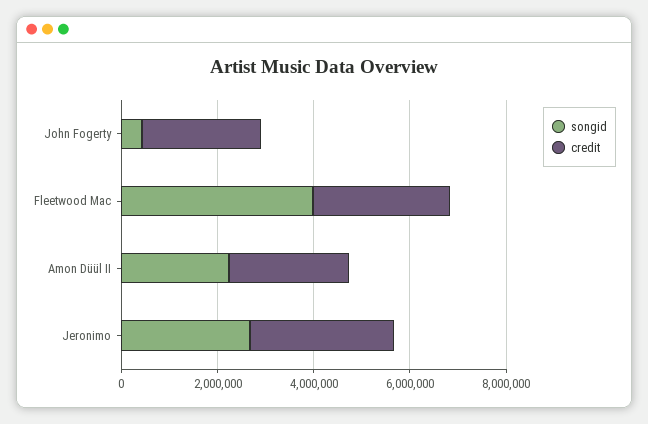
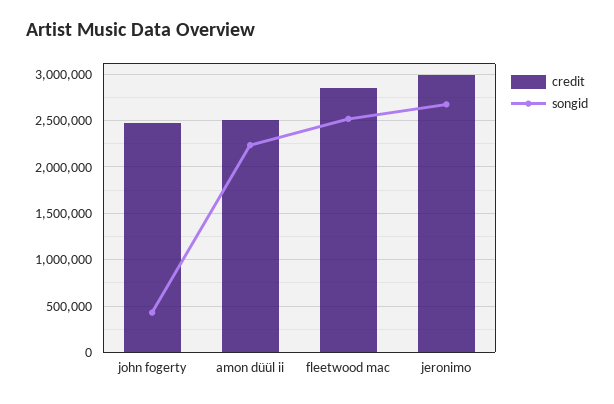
songid, Fleetwood Mac: 4000000 -> 2500000

